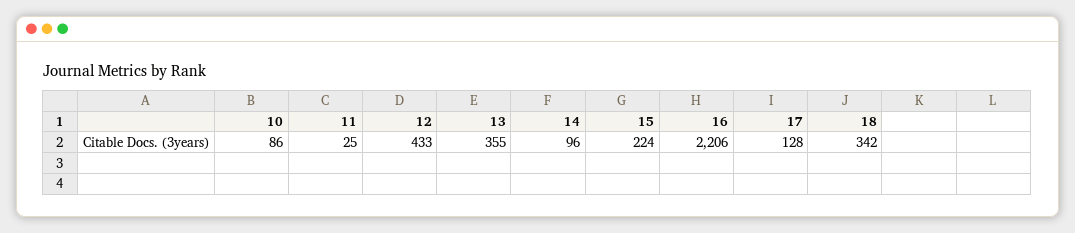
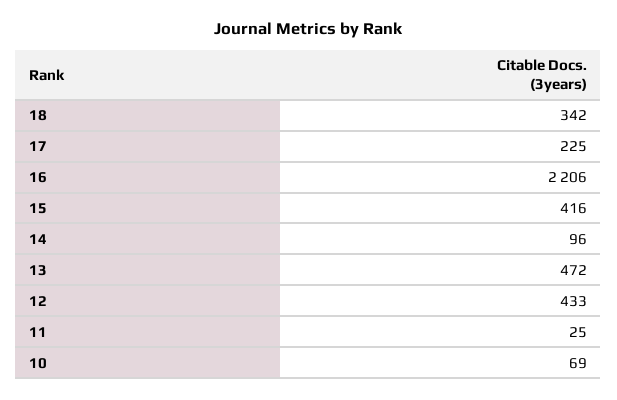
10: 86 -> 69
13: 355 -> 472
15: 224 -> 416
17: 128 -> 225

